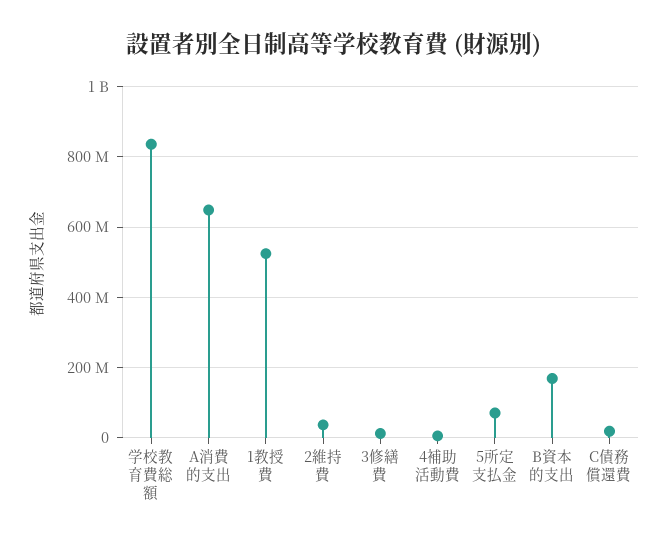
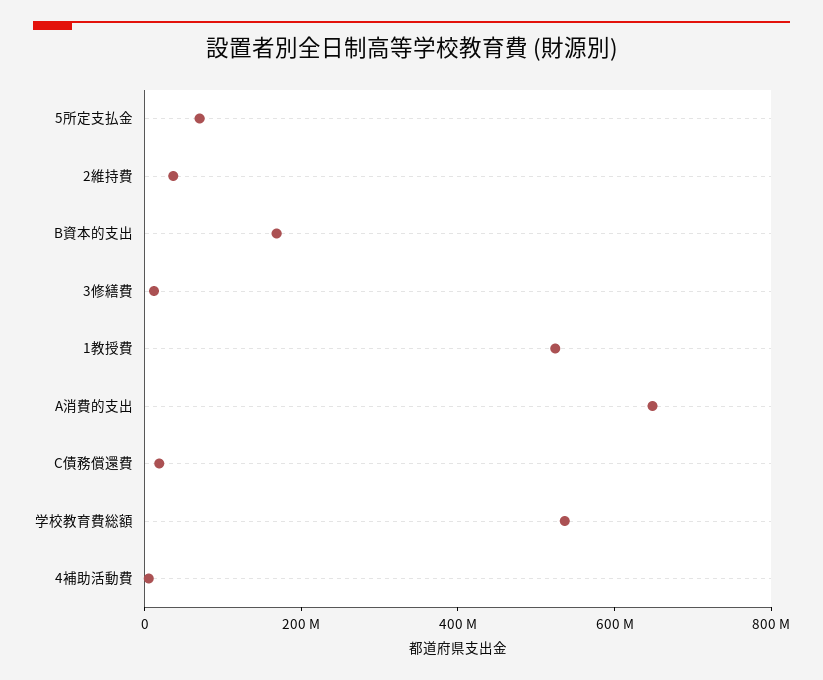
学校教育費総額: 840000000 -> 550000000

